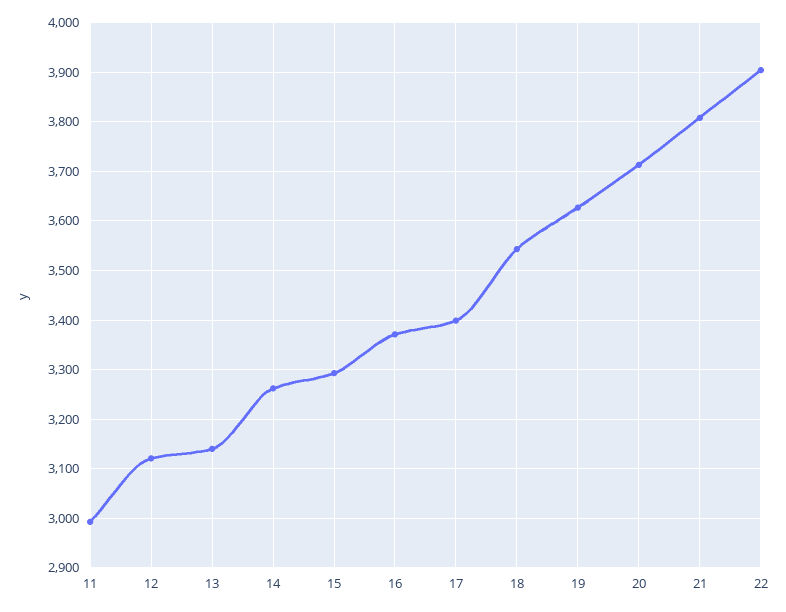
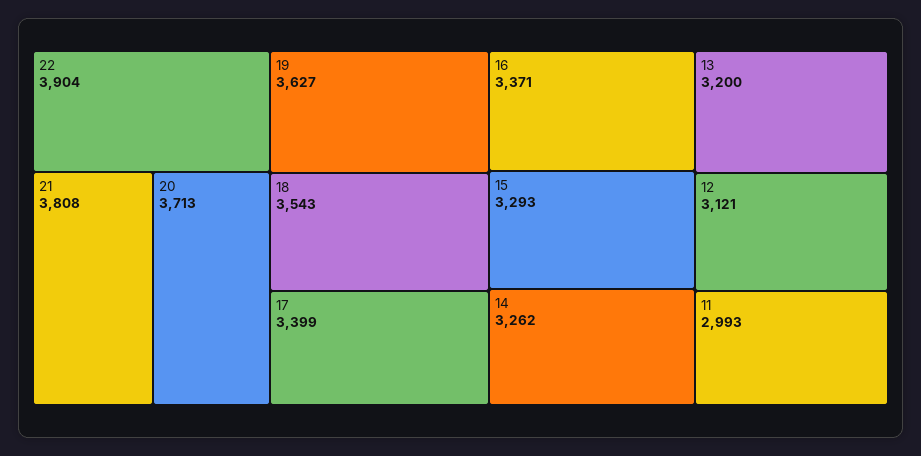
13: 3140 -> 3200

